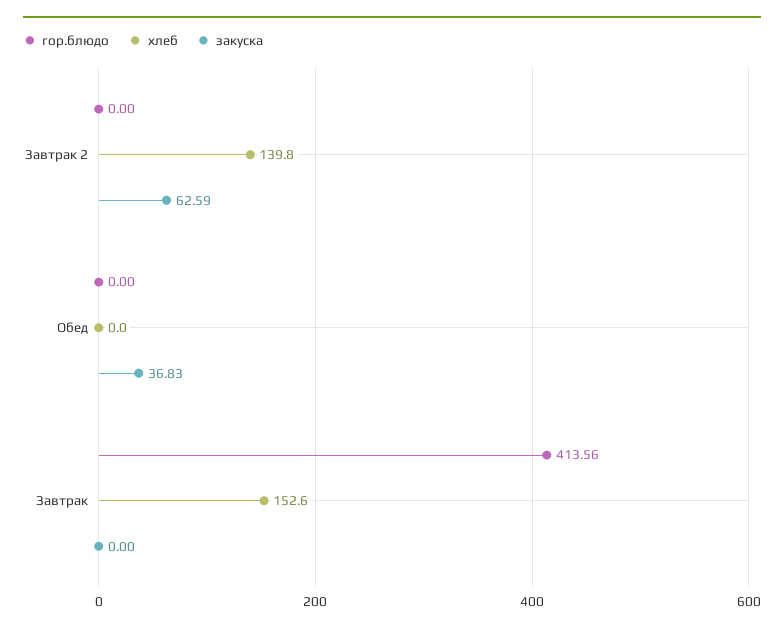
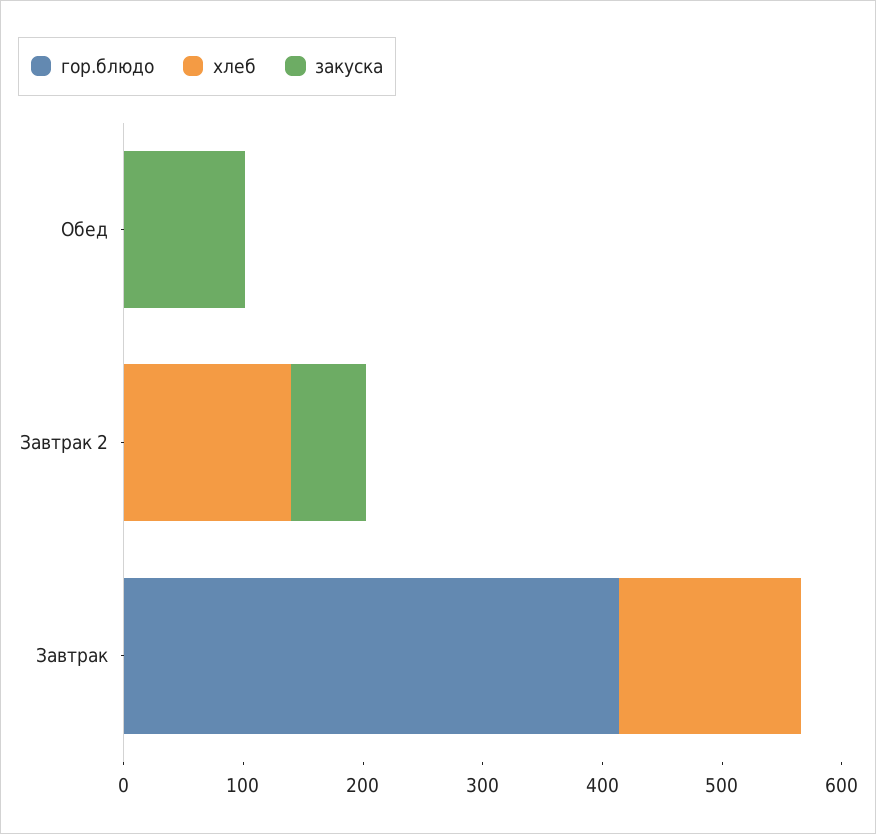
закуска, Обед: 36.83 -> 100

